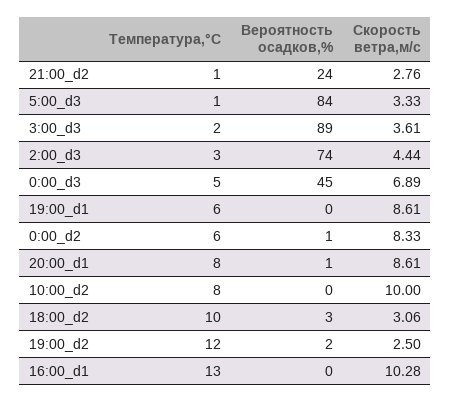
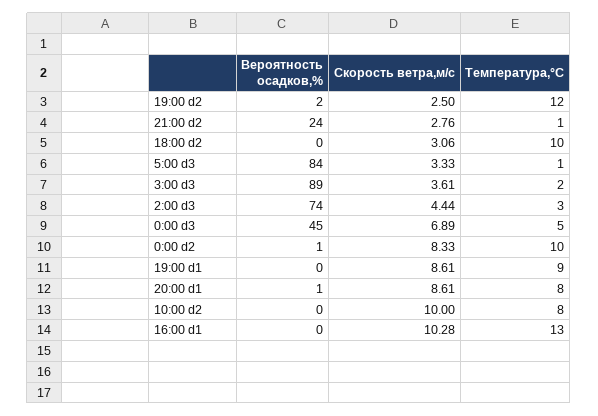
Температура,°C, 19:00_d1: 6 -> 9
Температура,°C, 0:00_d2: 6 -> 10
Вероятность осадков,%, 18:00_d2: 3 -> 0

